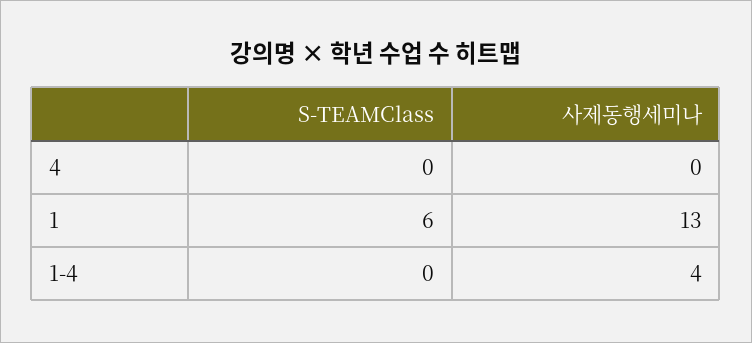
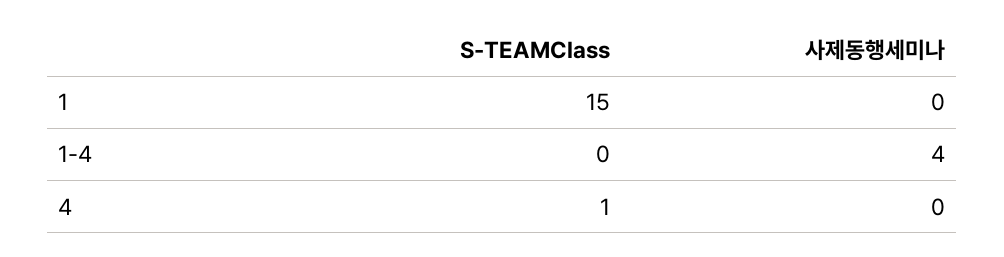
S-TEAMClass, 4: 0 -> 1
S-TEAMClass, 1: 6 -> 15
사제동행세미나, 1: 13 -> 0

